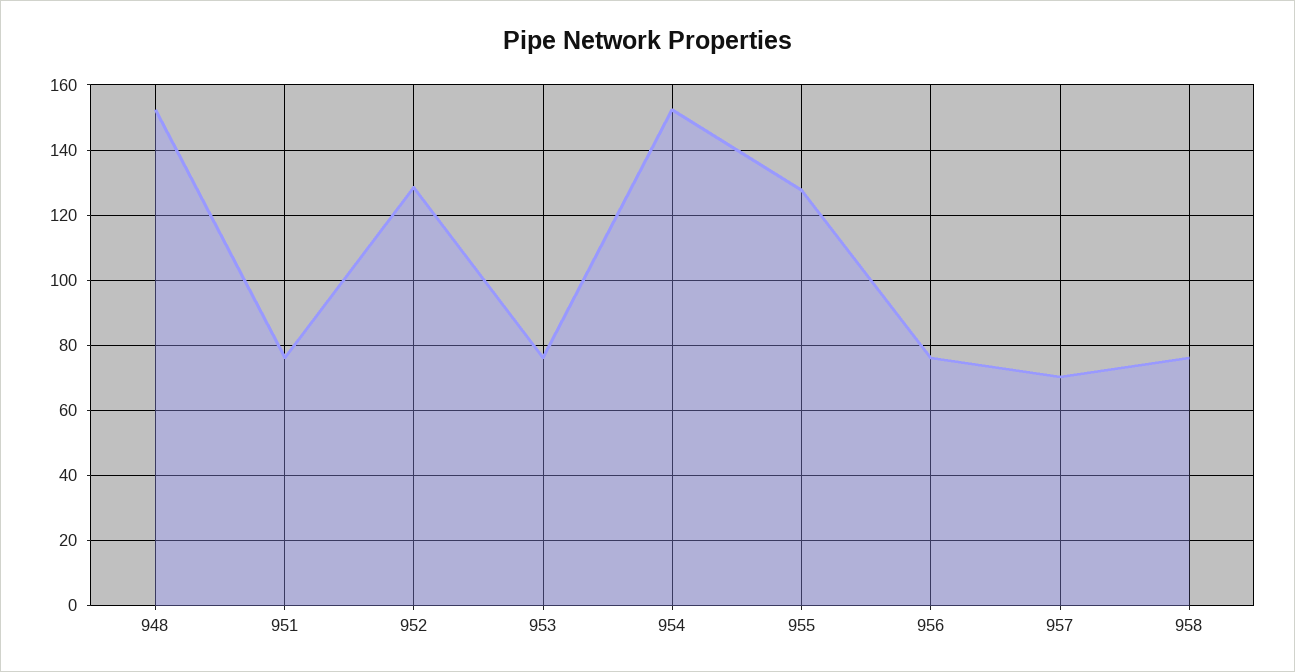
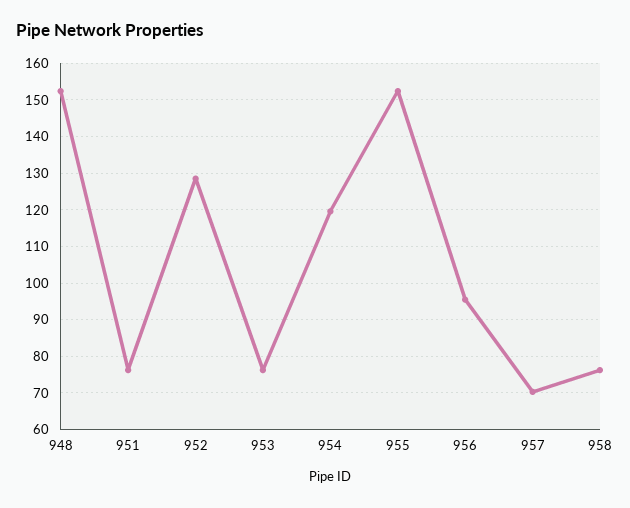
954: 152 -> 120
955: 128 -> 152
956: 76 -> 96

